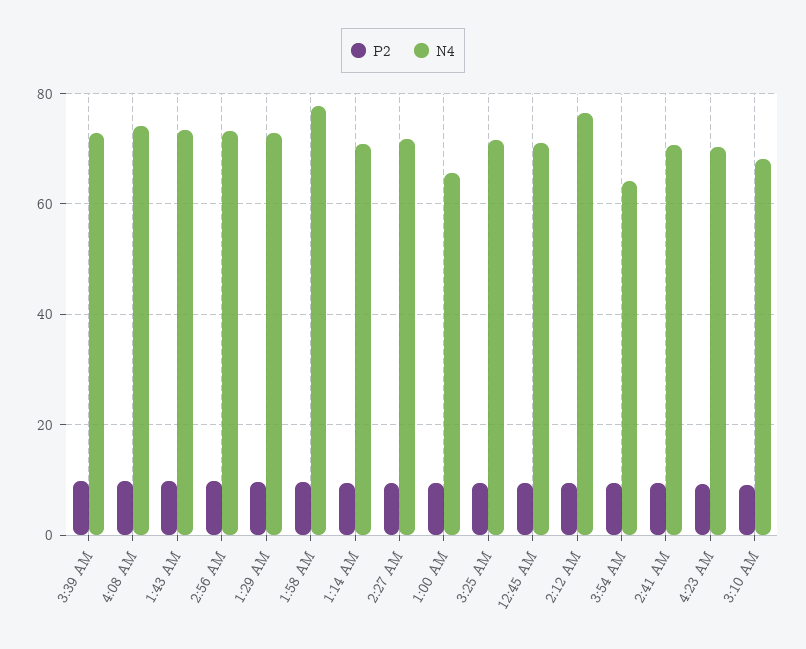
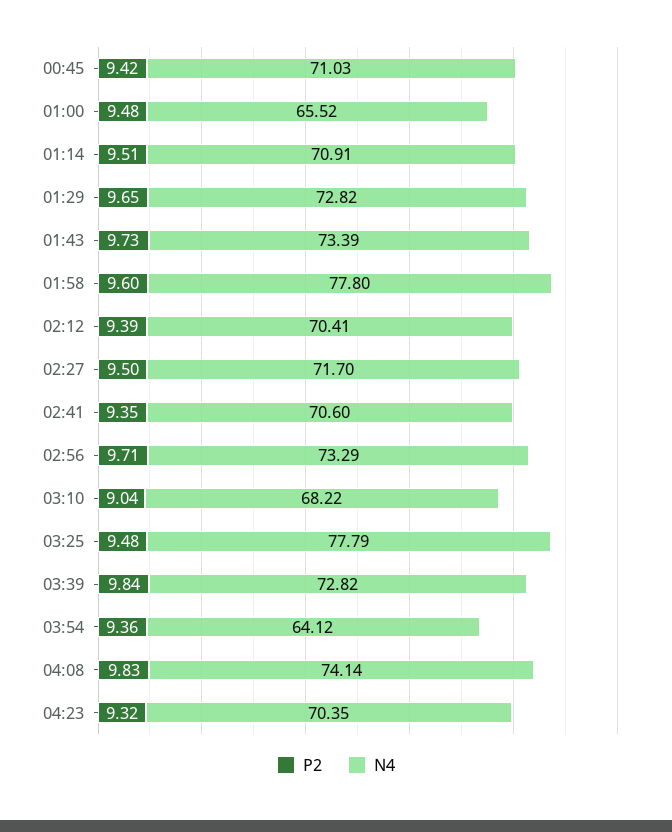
N4, 3:25 AM: 72 -> 77.79
N4, 2:12 AM: 76 -> 70.41

